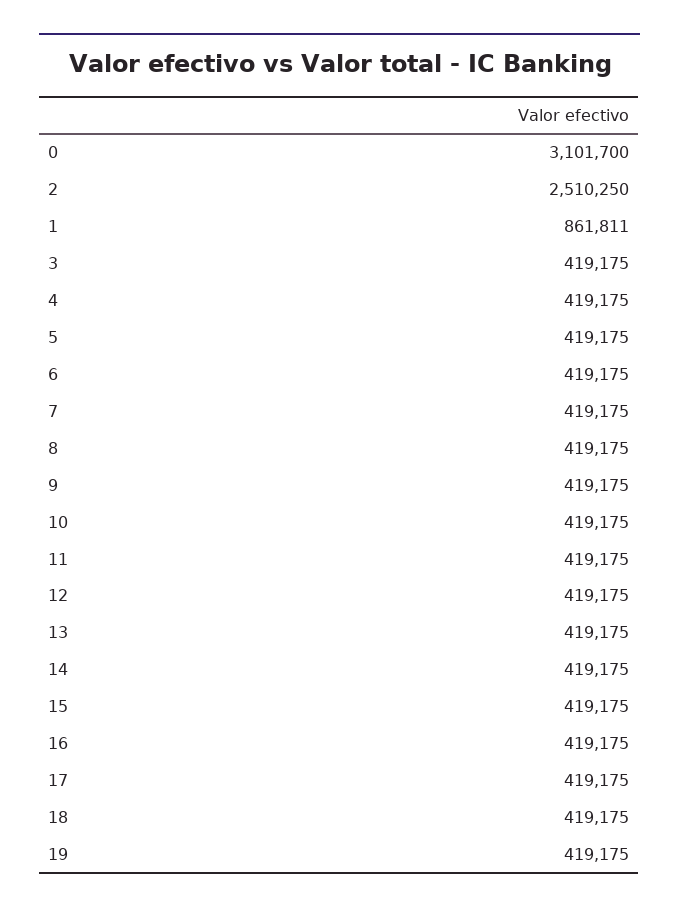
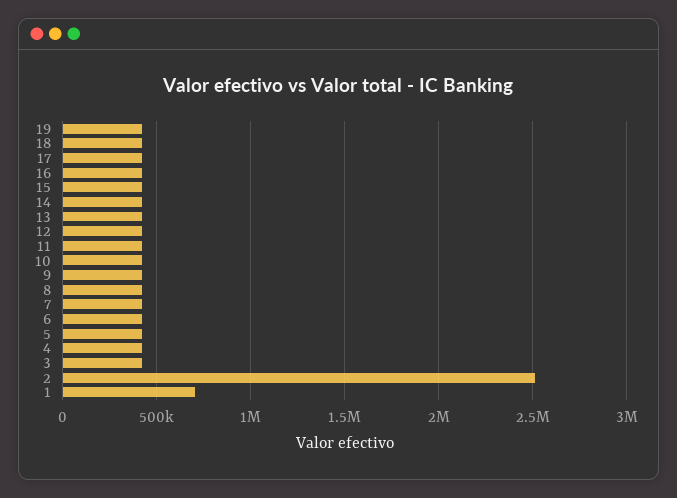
0: 3101700 -> none
1: 861811 -> 700000

